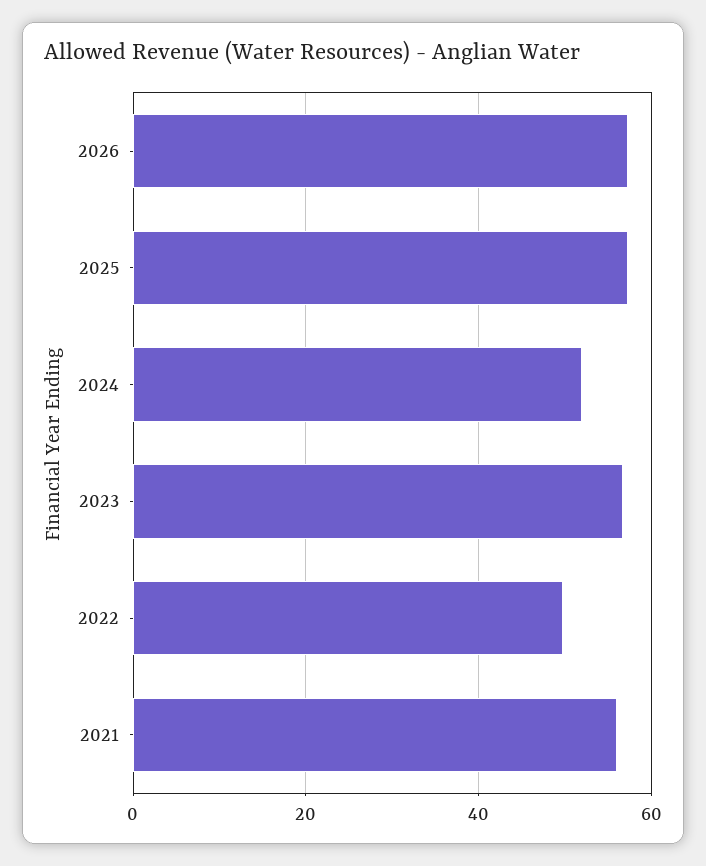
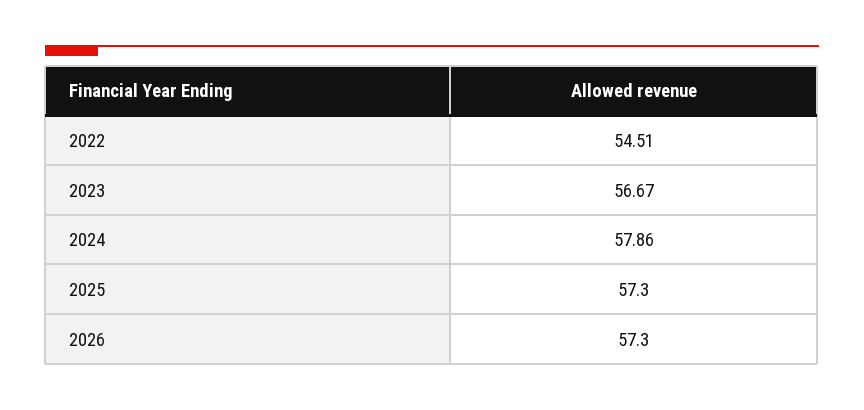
2024: 52 -> 57.86
2022: 50 -> 54.51
2021: 56 -> none

